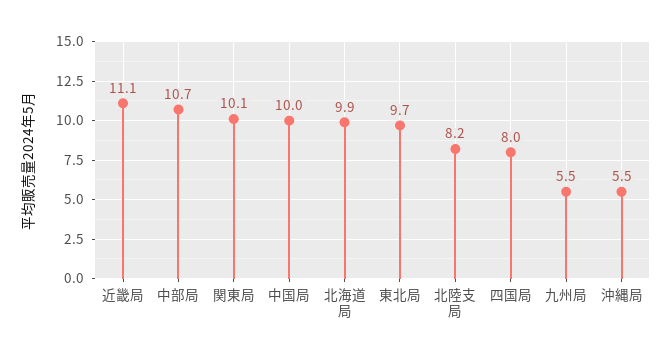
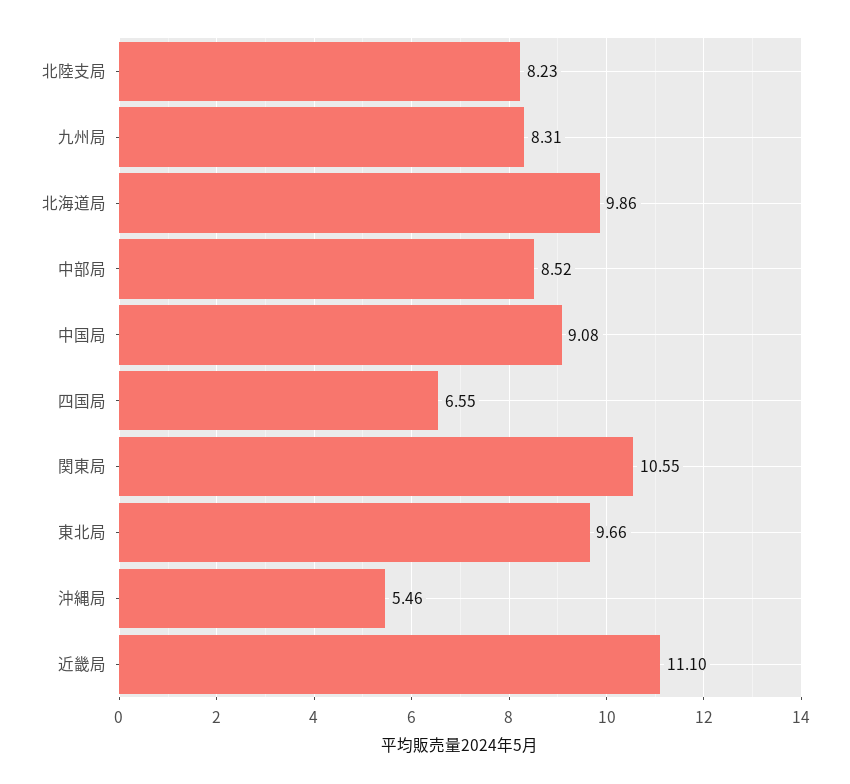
中部局: 10.7 -> 8.52
関東局: 10.1 -> 10.55
中国局: 10 -> 9.08
四国局: 8 -> 6.55
九州局: 5.5 -> 8.31

